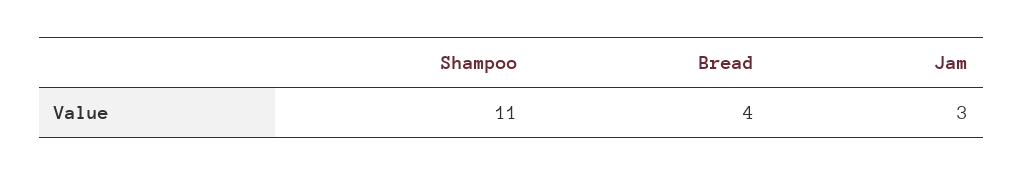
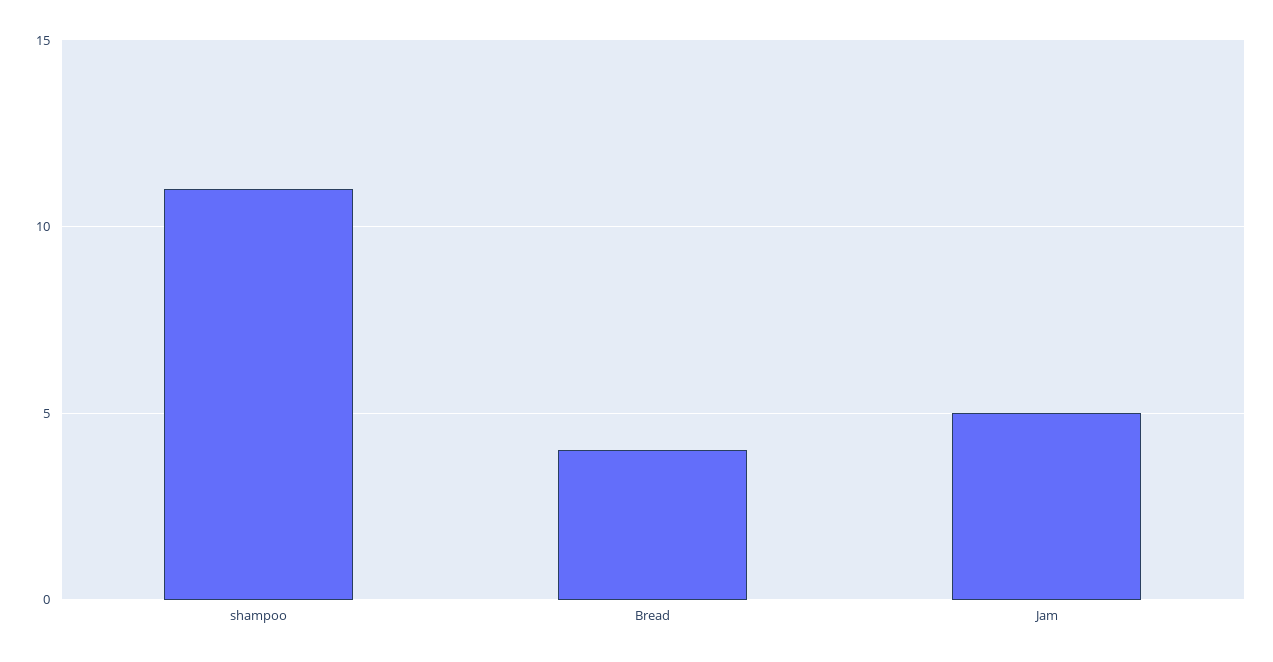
Jam: 3 -> 5

